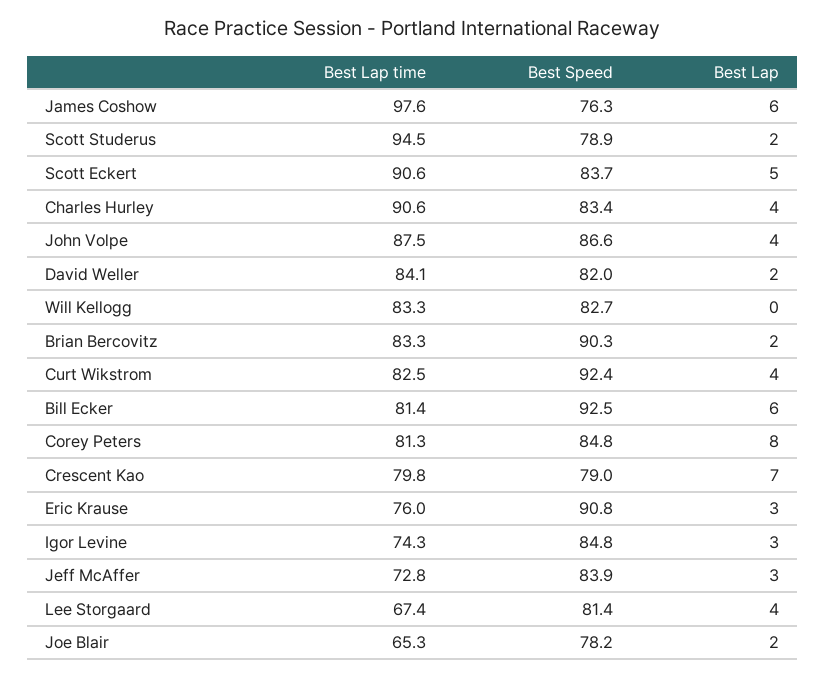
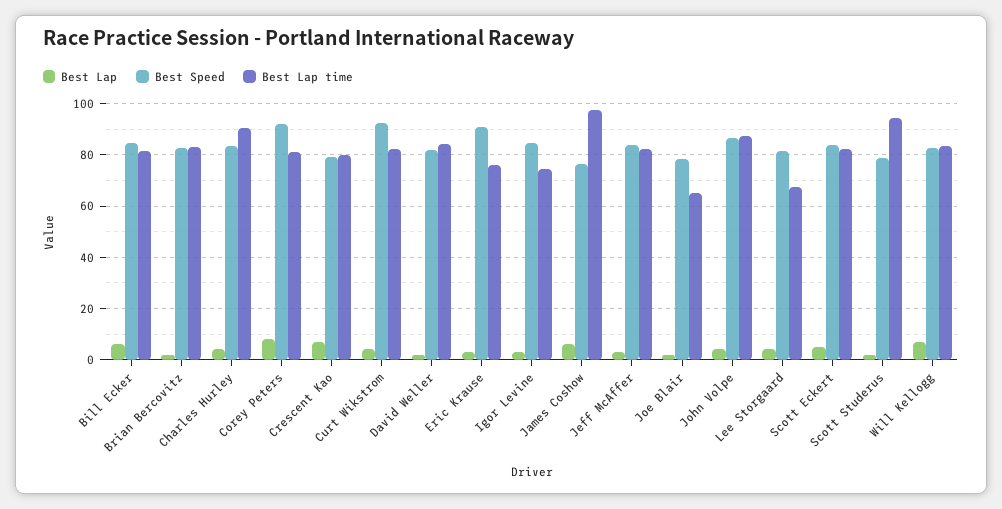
Best Lap time, Scott Eckert: 90.6 -> 82.5
Best Lap, Will Kellogg: 0 -> 7.5
Best Speed, Brian Bercovitz: 90.3 -> 82.5
Best Speed, Bill Ecker: 92.5 -> 85
Best Speed, Corey Peters: 84.8 -> 92.5
Best Lap time, Jeff McAffer: 72.8 -> 82.5

